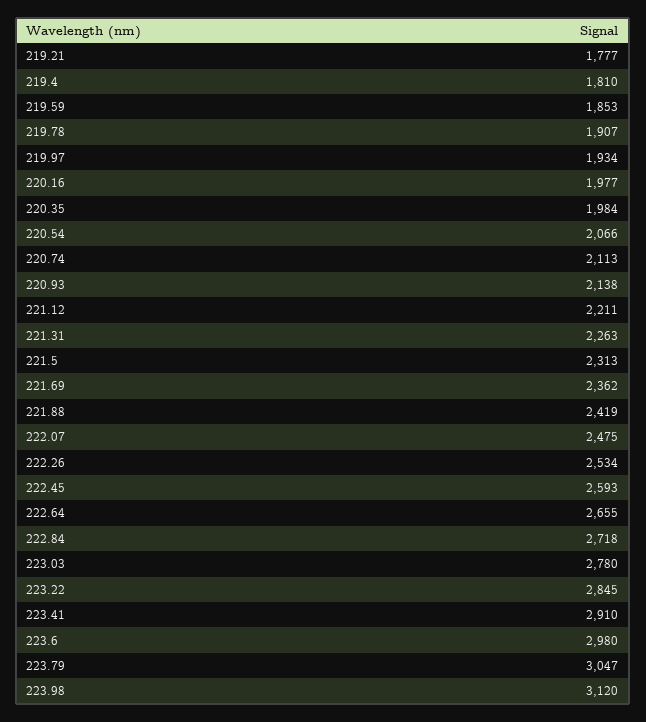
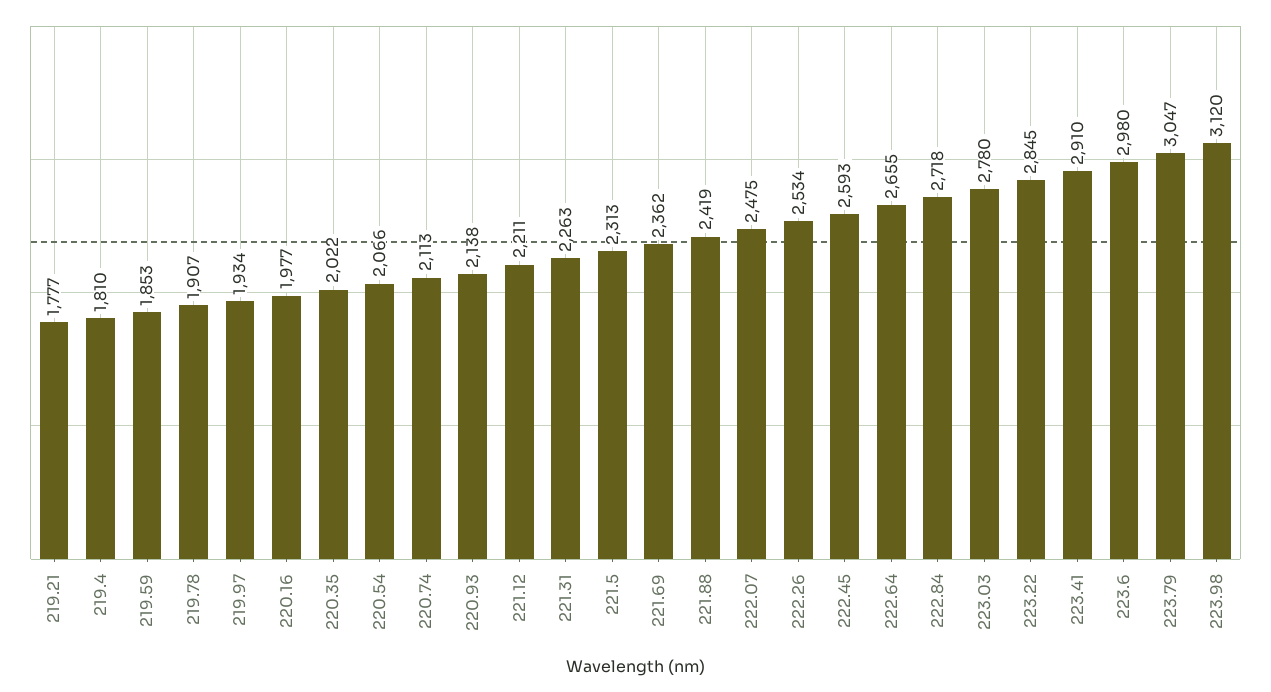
220.35: 1984 -> 2022

